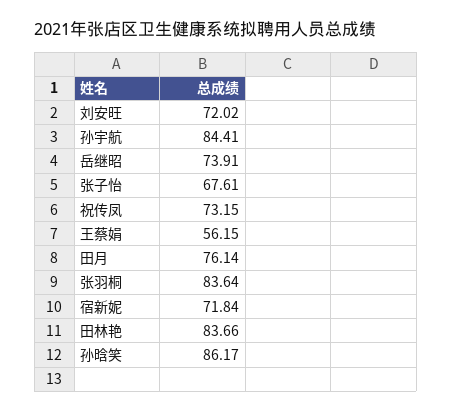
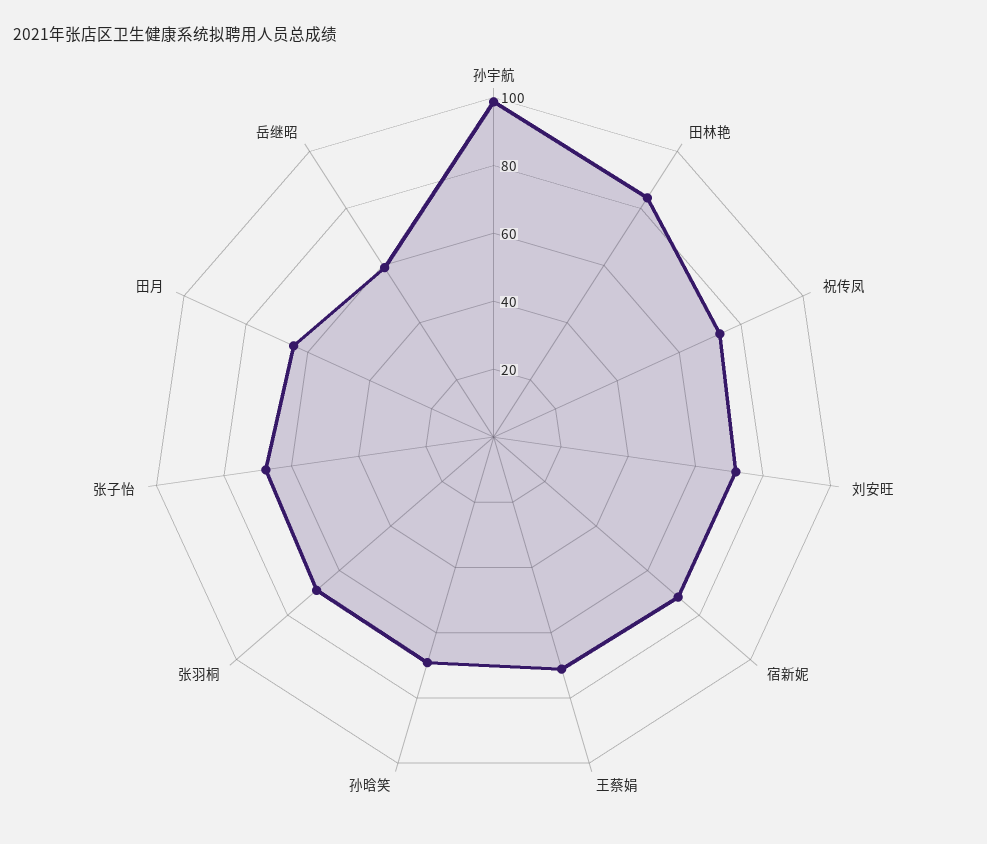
孙宇航: 84.41 -> 100
岳继昭: 73.91 -> 60
王蔡娟: 56.15 -> 70
田月: 76.14 -> 65
张羽桐: 83.64 -> 70
孙晗笑: 86.17 -> 70

